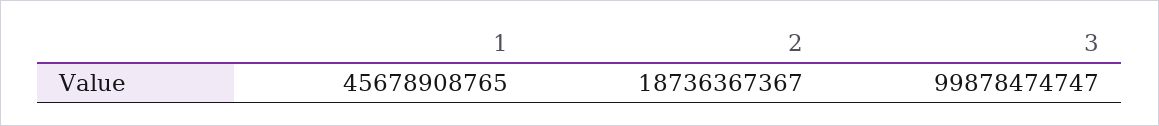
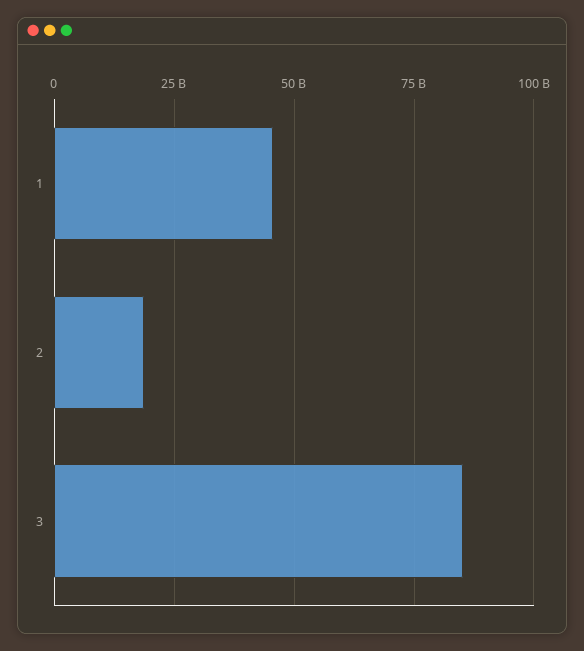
3: 99878474747 -> 85000000000

